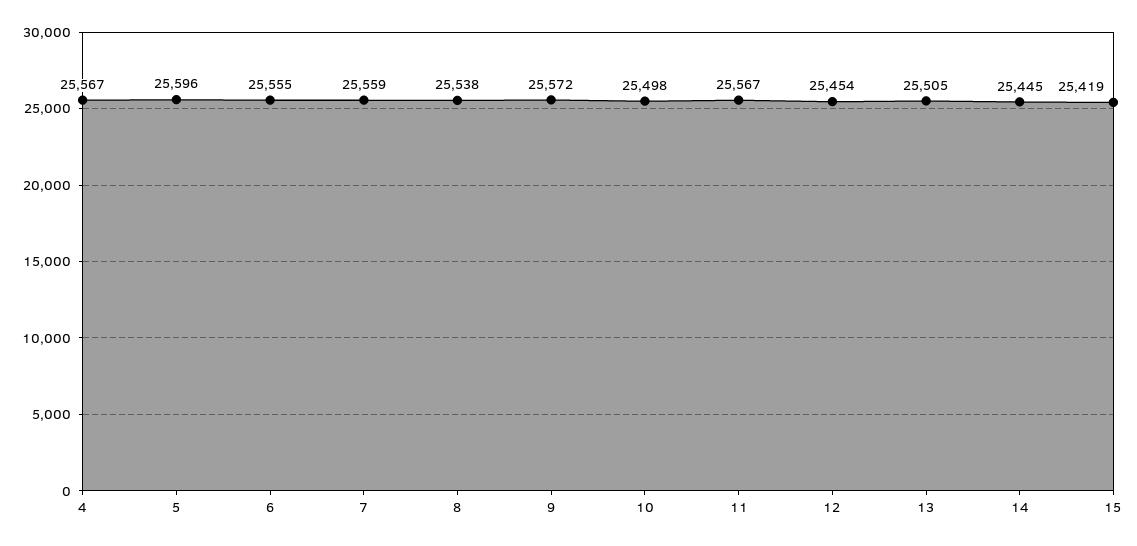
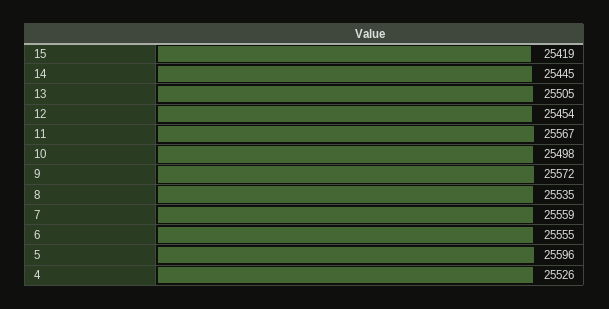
4: 25567 -> 25526
8: 25538 -> 25535

